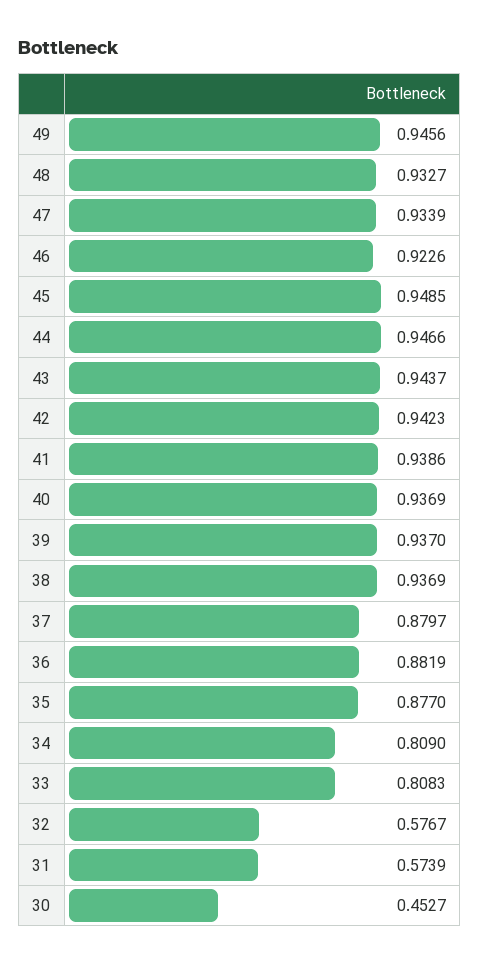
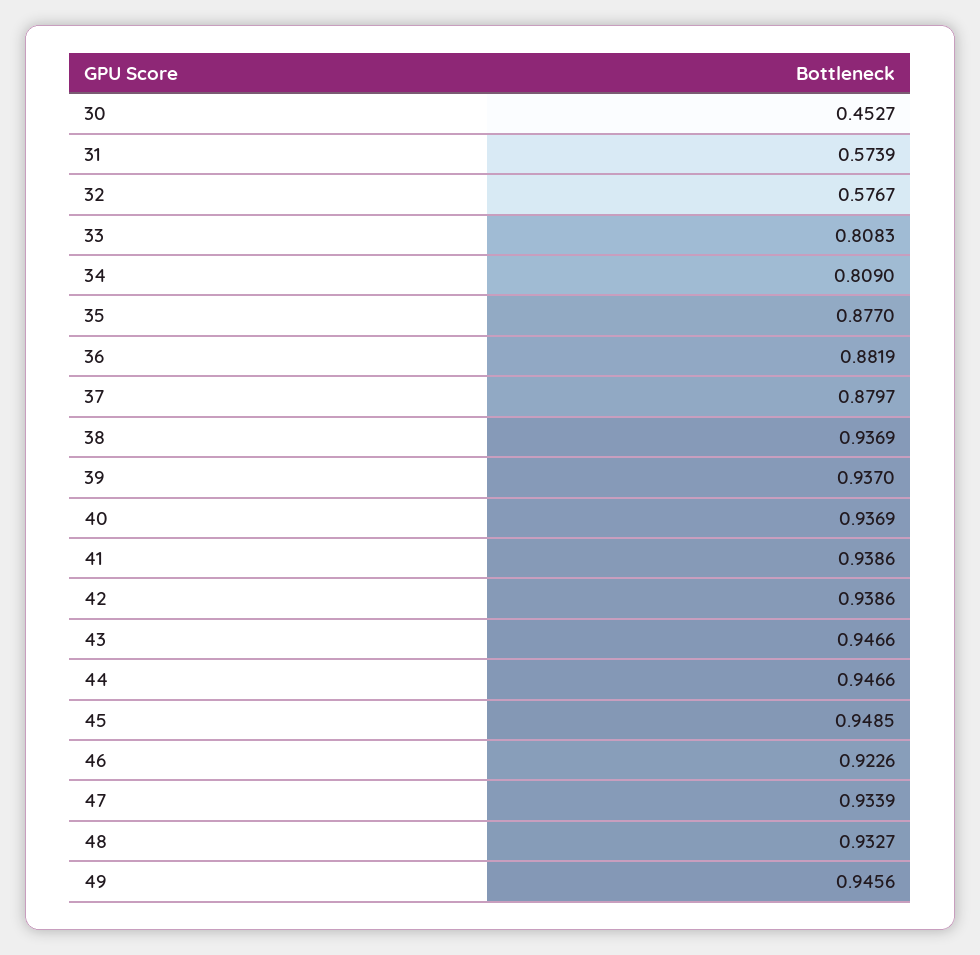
43: 0.9437 -> 0.9466
42: 0.9423 -> 0.9386

